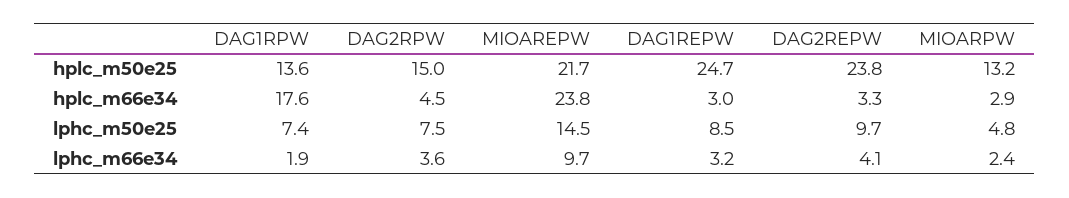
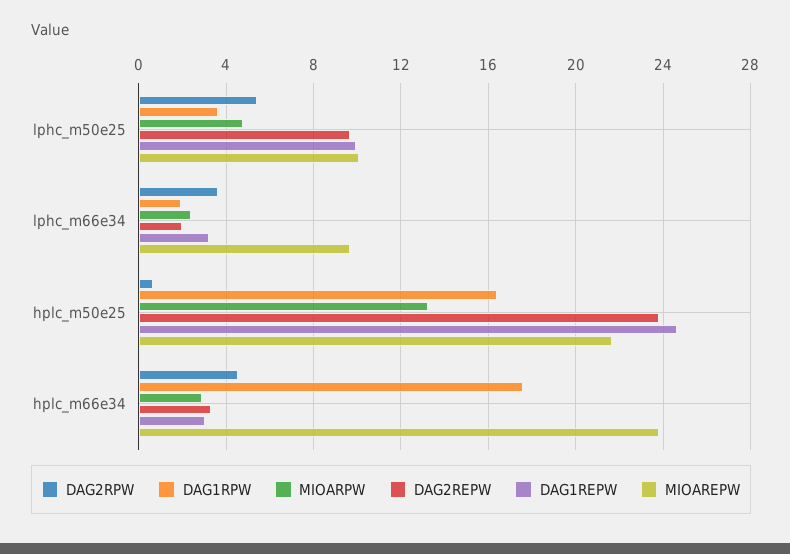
DAG1RPW, hplc_m50e25: 13.6 -> 16.5
DAG2RPW, hplc_m50e25: 15 -> 0.5
DAG1RPW, lphc_m50e25: 7.4 -> 3.5
DAG2RPW, lphc_m50e25: 7.5 -> 5.5
MIOAREPW, lphc_m50e25: 14.5 -> 10
DAG1REPW, lphc_m50e25: 8.5 -> 10
DAG2REPW, lphc_m66e34: 4.1 -> 2

